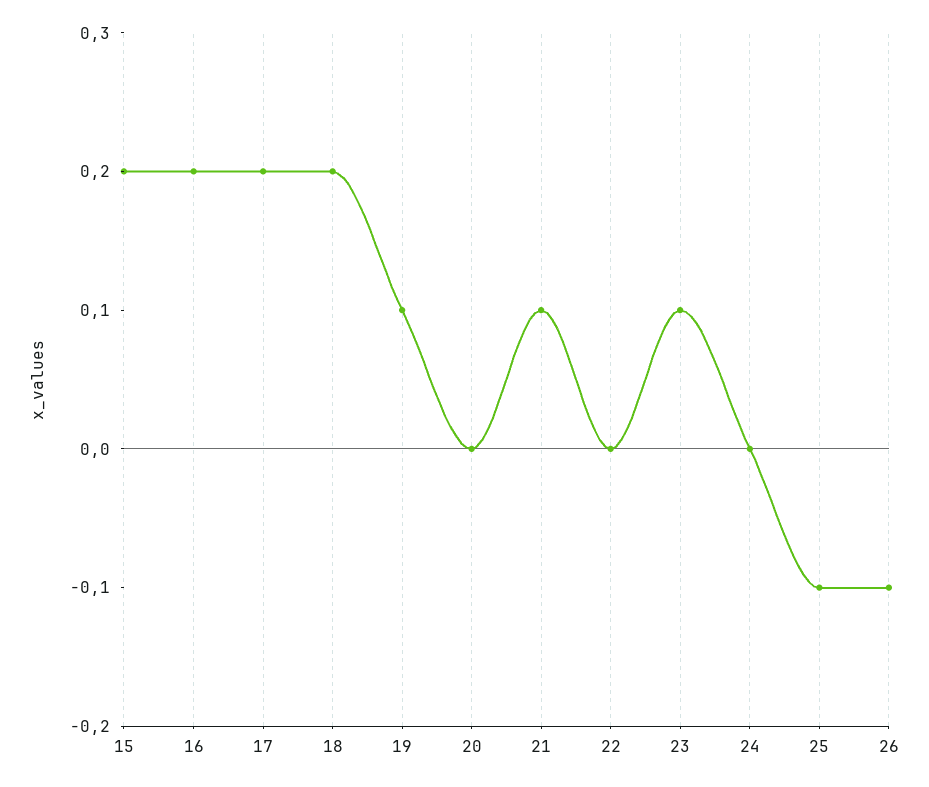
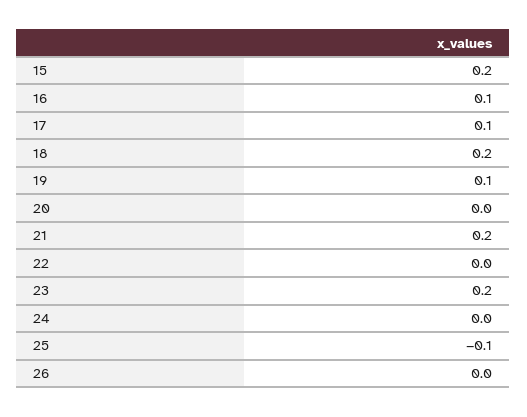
16: 0.2 -> 0.1
17: 0.2 -> 0.1
21: 0.1 -> 0.2
23: 0.1 -> 0.2
26: -0.1 -> 0

